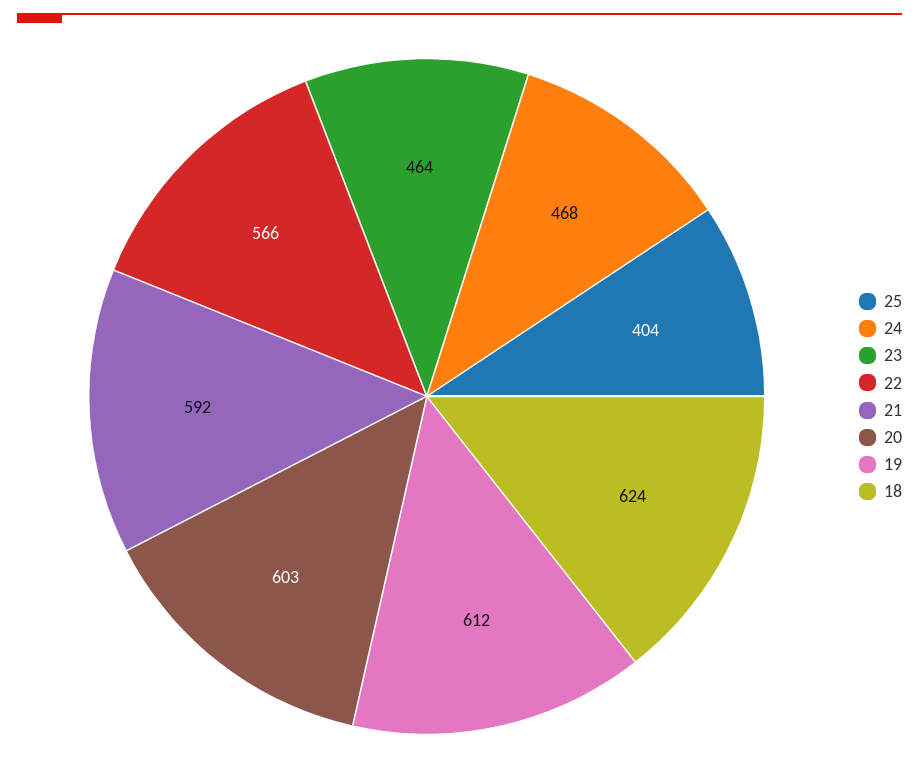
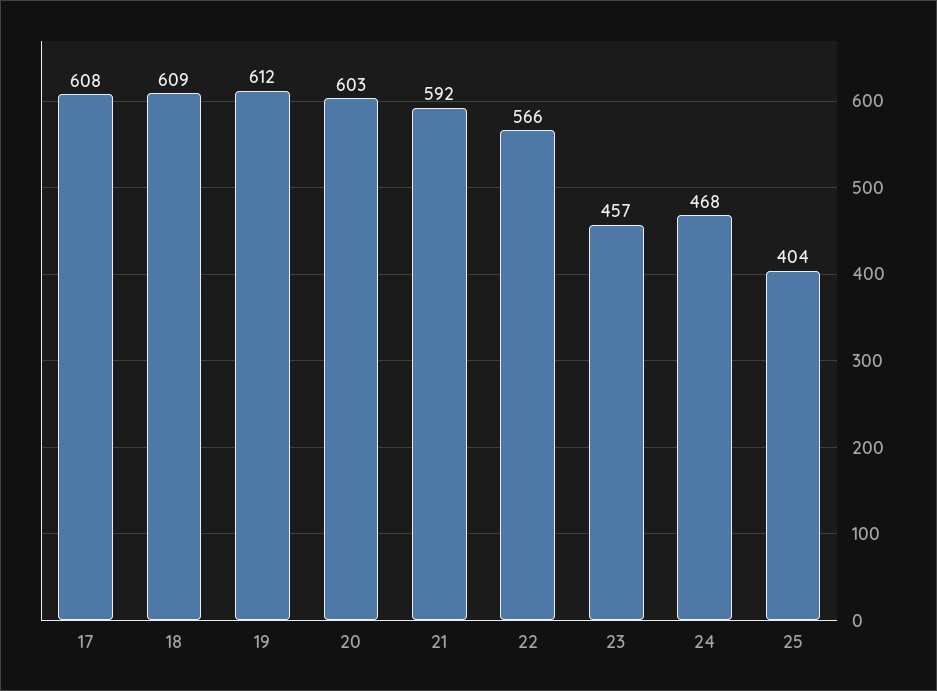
23: 464 -> 457
18: 624 -> 609
17: none -> 608

